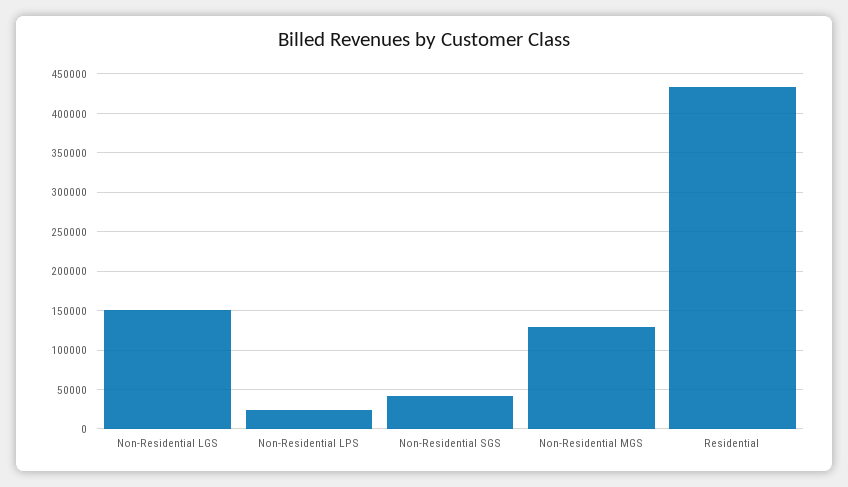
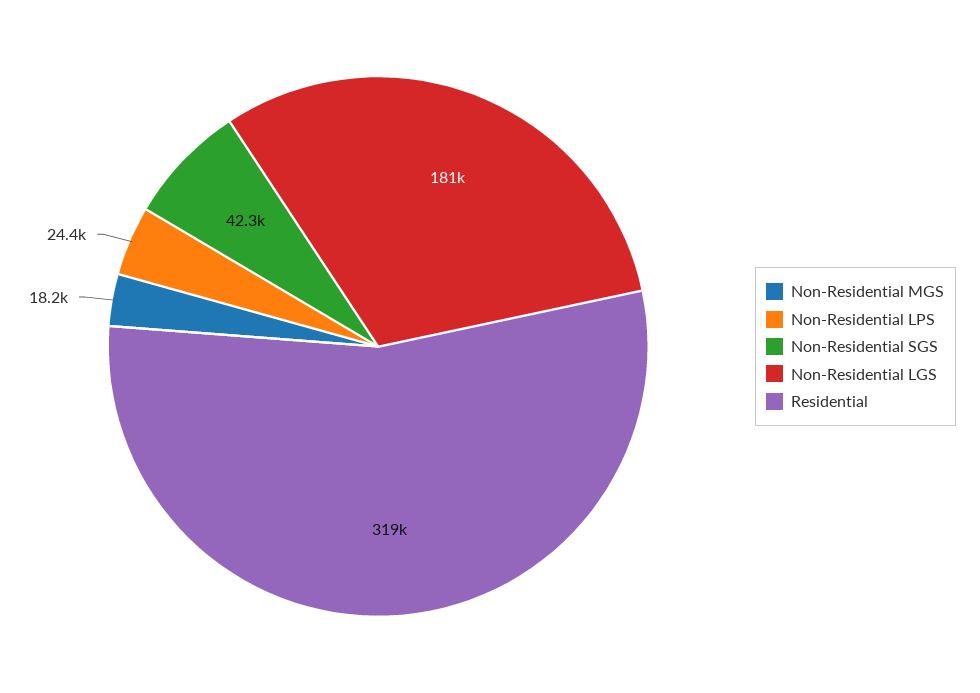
Non-Residential LGS: 150000 -> 181000
Non-Residential MGS: 130000 -> 18200
Residential: 430000 -> 319000

